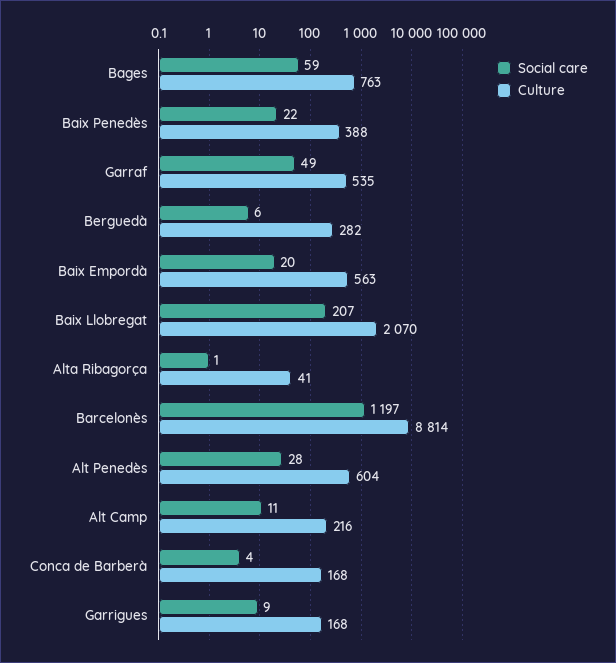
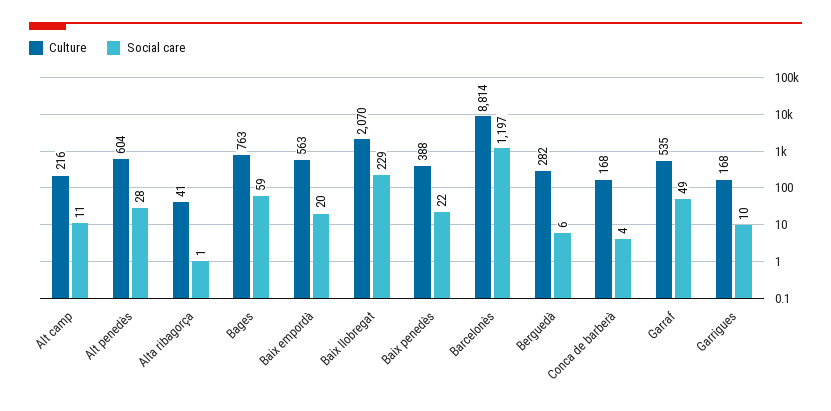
Social care, Baix Llobregat: 207 -> 229
Social care, Garrigues: 9 -> 10

